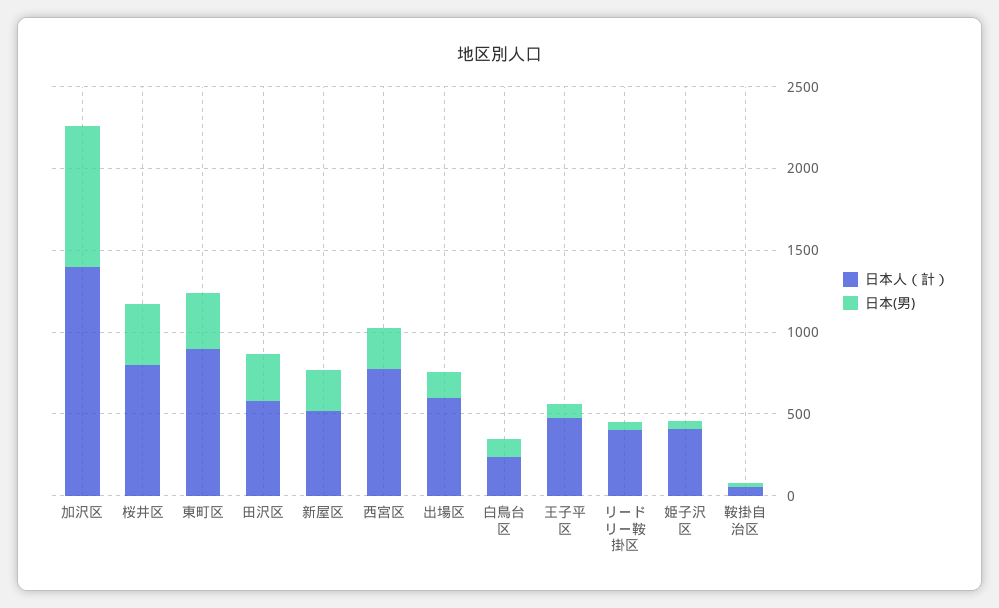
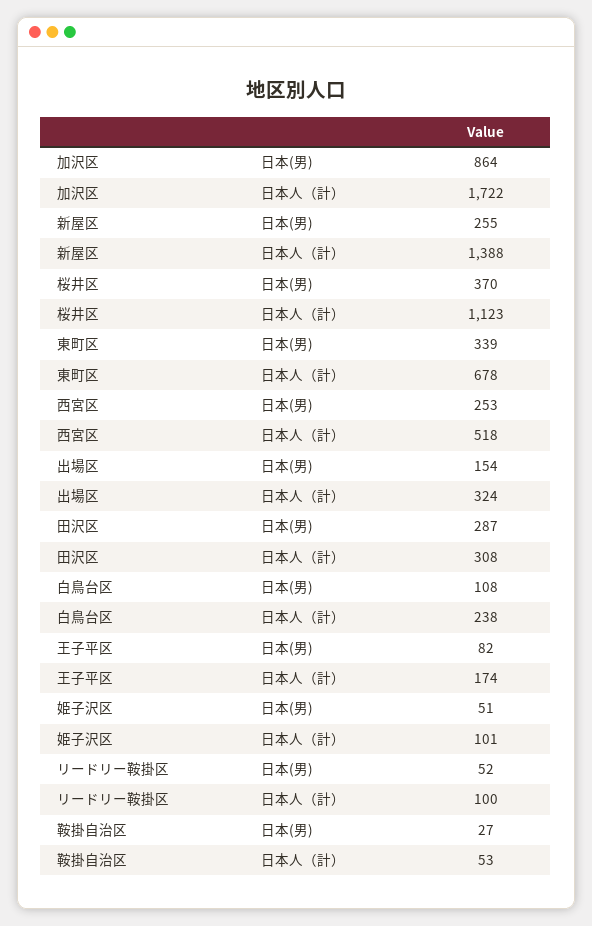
日本人（計）, 加沢区: 1400 -> 1722
日本人（計）, 桜井区: 800 -> 1123
日本人（計）, 東町区: 900 -> 678
日本人（計）, 田沢区: 600 -> 308
日本人（計）, 新屋区: 500 -> 1388
日本人（計）, 西宮区: 800 -> 518
日本人（計）, 出場区: 600 -> 324
日本人（計）, 王子平区: 500 -> 174
日本人（計）, リードリー鞍掛区: 400 -> 100
日本人（計）, 姫子沢区: 400 -> 101

